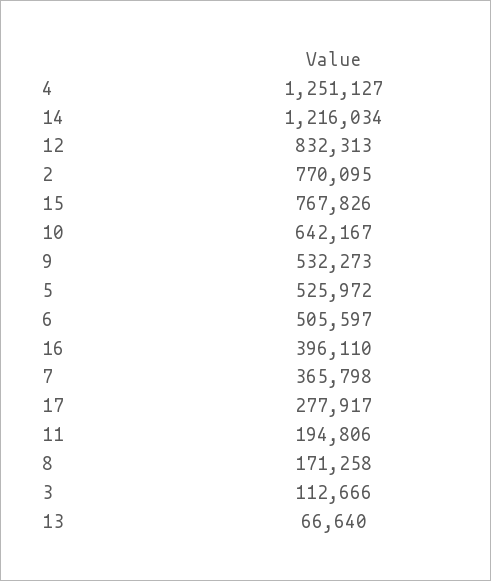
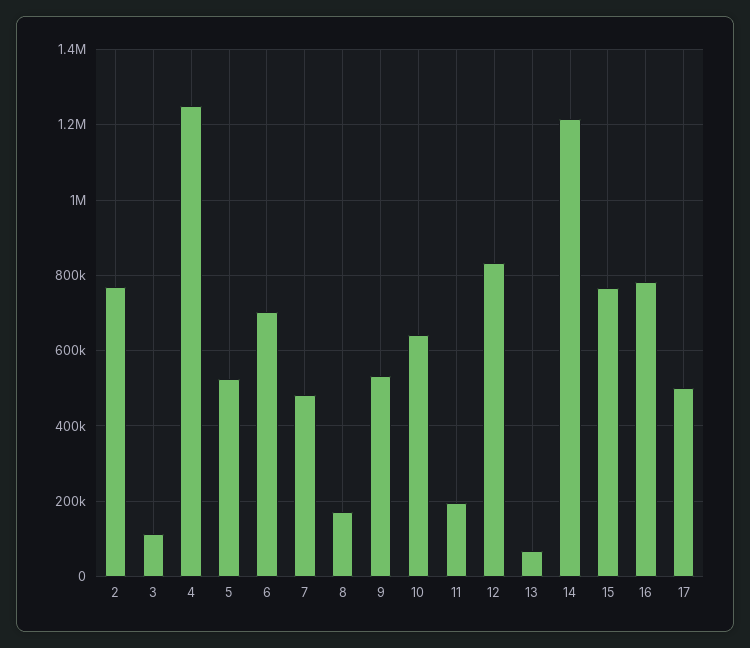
6: 505597 -> 700000
16: 396110 -> 780000
7: 365798 -> 480000
17: 277917 -> 500000

